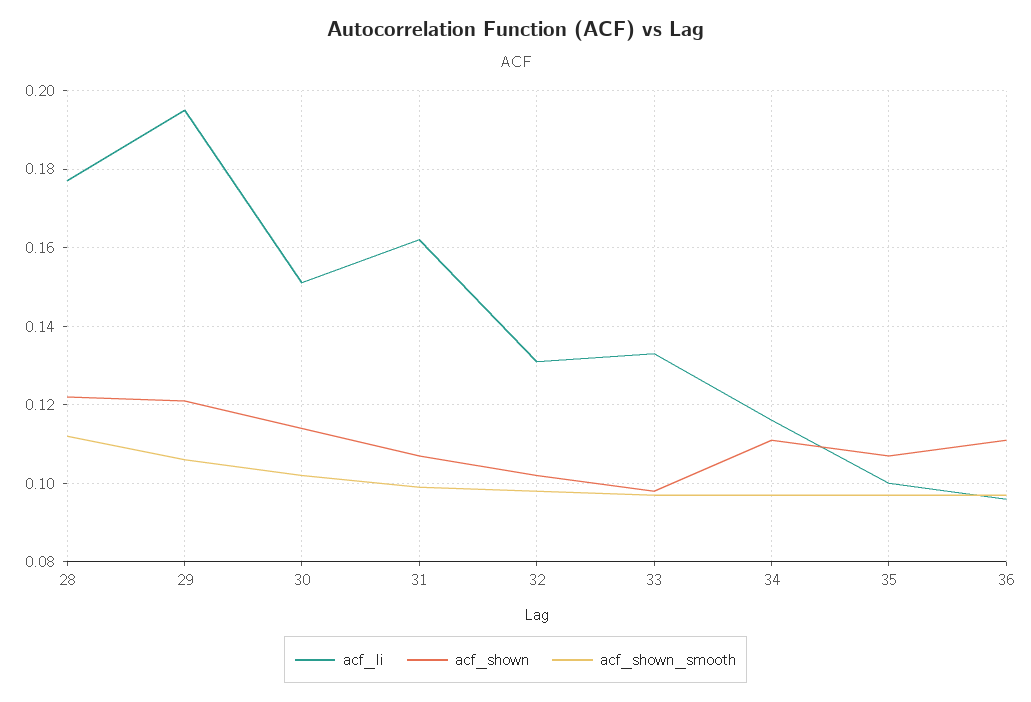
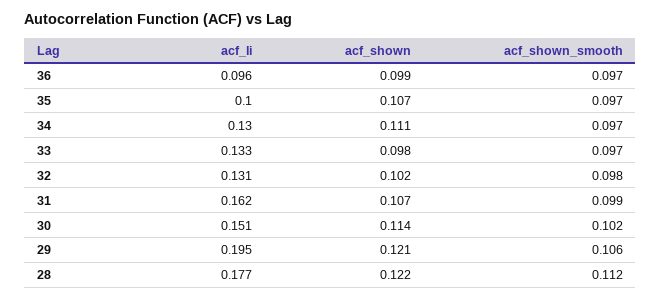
acf_li, 34: 0.115 -> 0.13
acf_shown, 36: 0.11 -> 0.099

